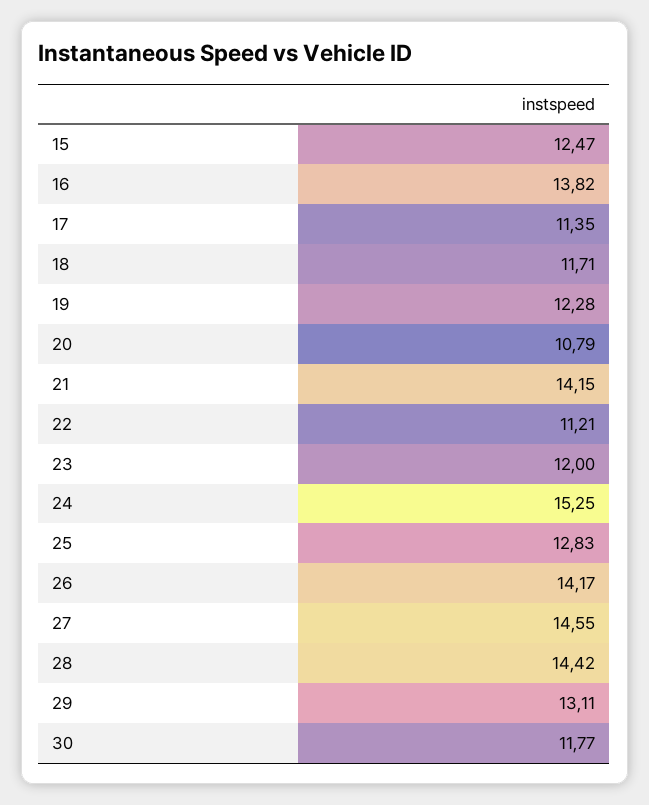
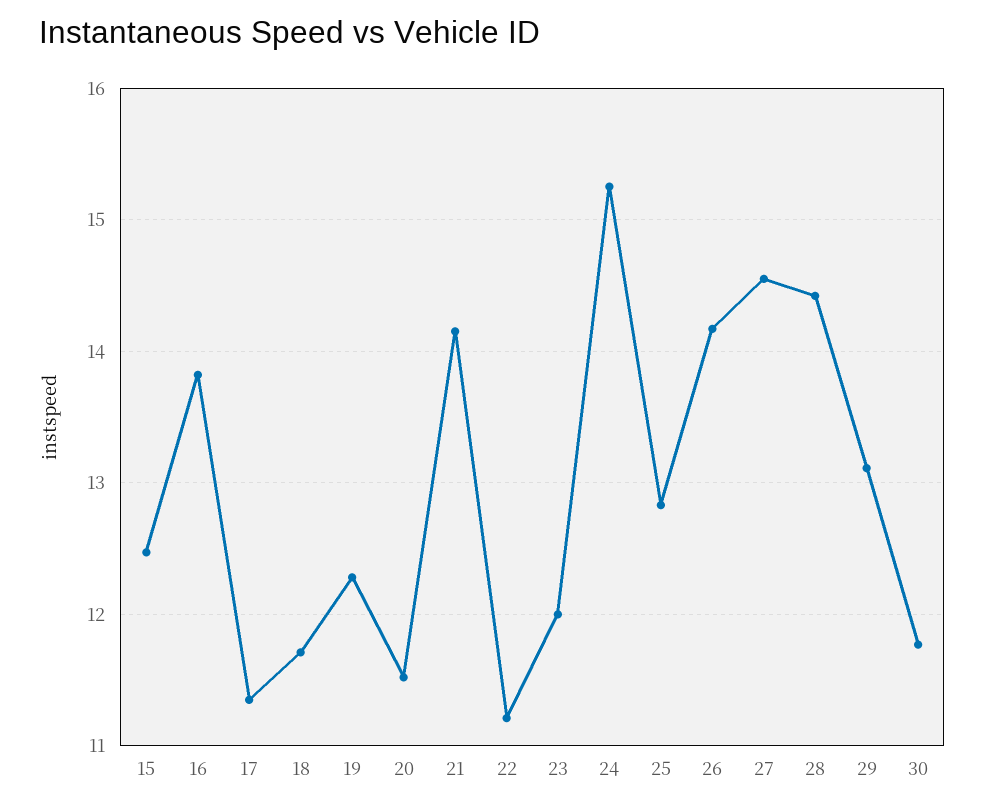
20: 10.79 -> 11.5

